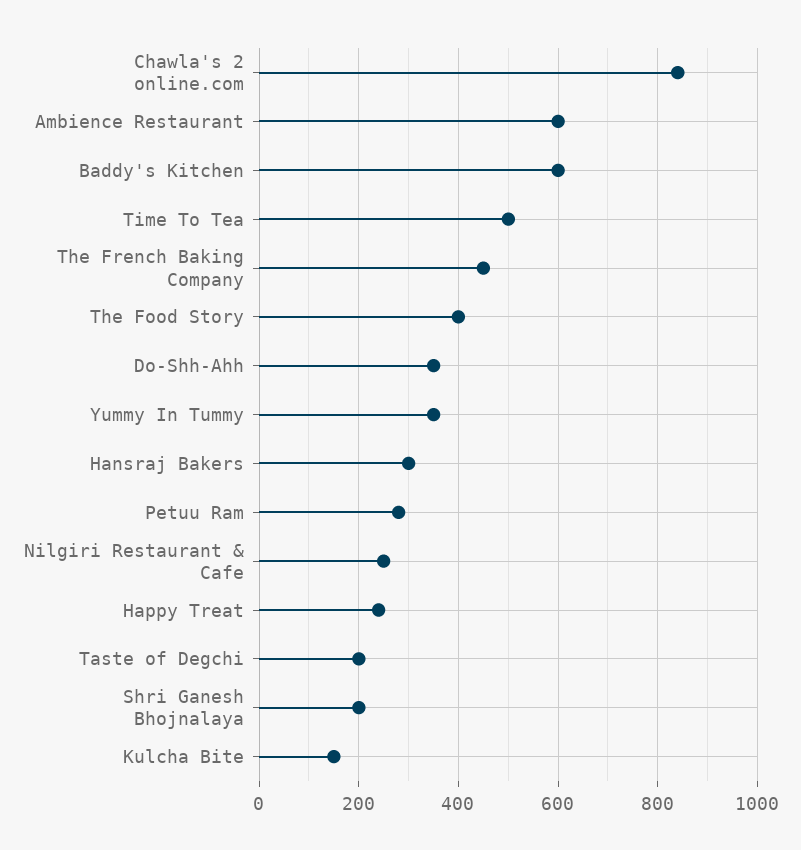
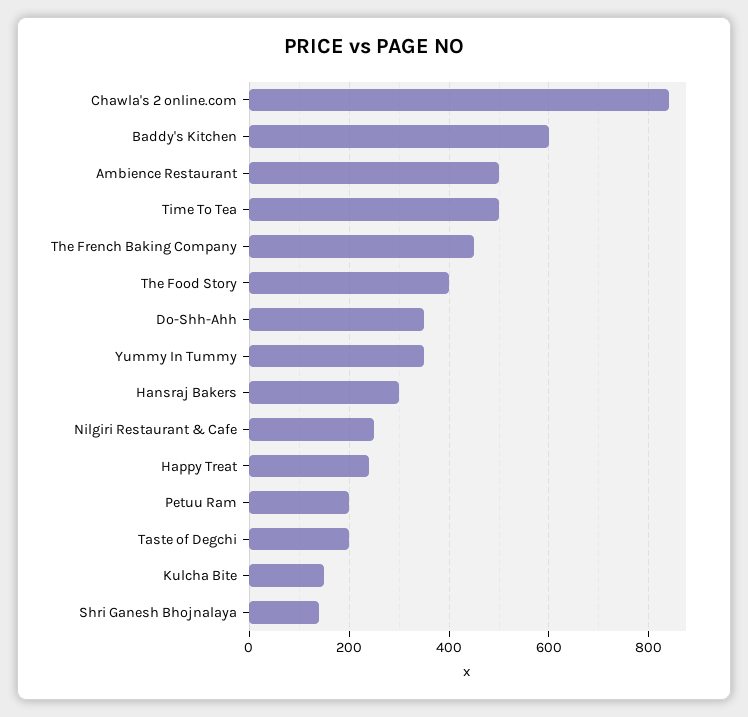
Ambience Restaurant: 600 -> 500
Petuu Ram: 280 -> 200
Shri Ganesh Bhojnalaya: 200 -> 140

